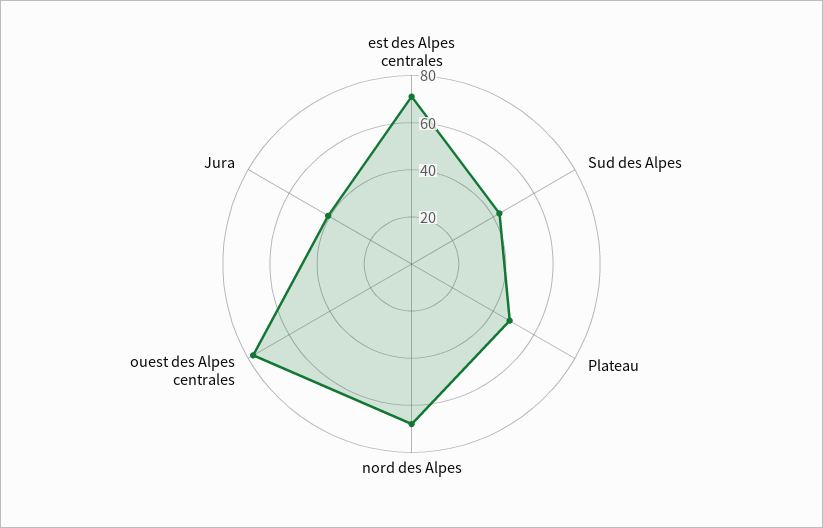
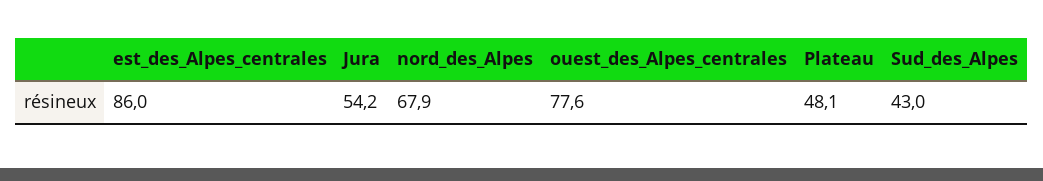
est des Alpes centrales: 70 -> 86
Jura: 40 -> 54.2

